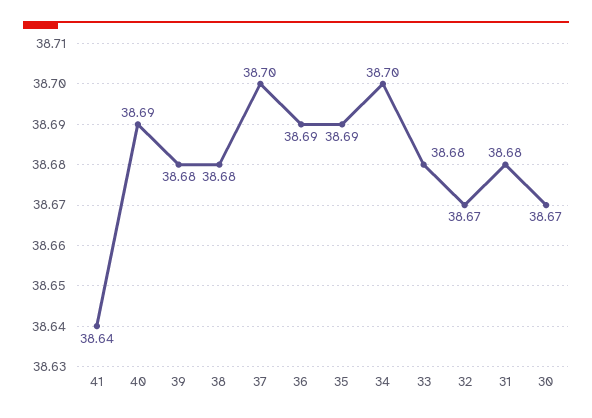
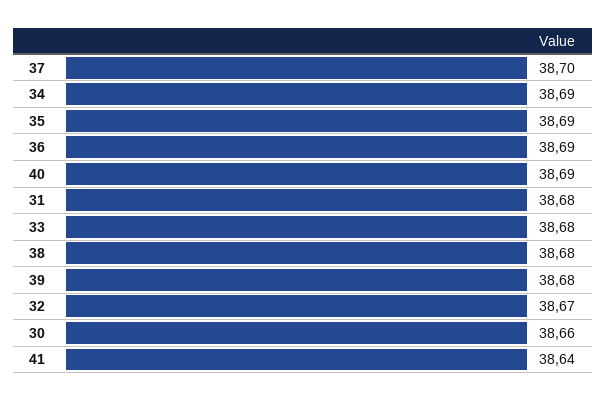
34: 38.7 -> 38.69
30: 38.67 -> 38.66

